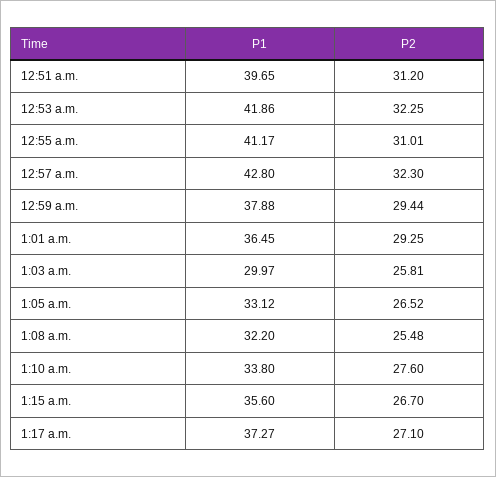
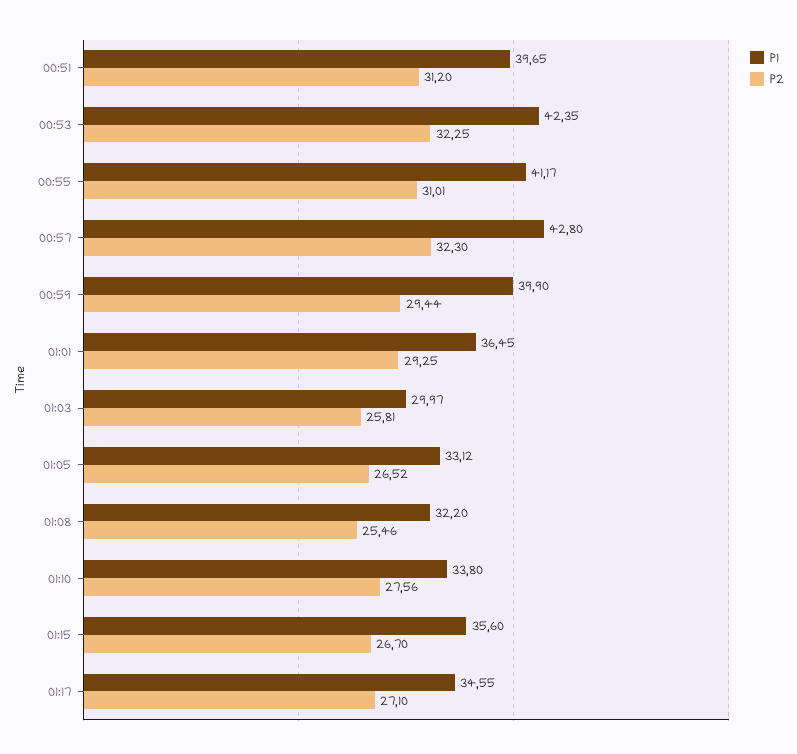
P1, 12:53 a.m.: 41.86 -> 42.35
P1, 12:59 a.m.: 37.88 -> 39.9
P2, 1:08 a.m.: 25.48 -> 25.46
P2, 1:10 a.m.: 27.6 -> 27.56
P1, 1:17 a.m.: 37.27 -> 34.55

